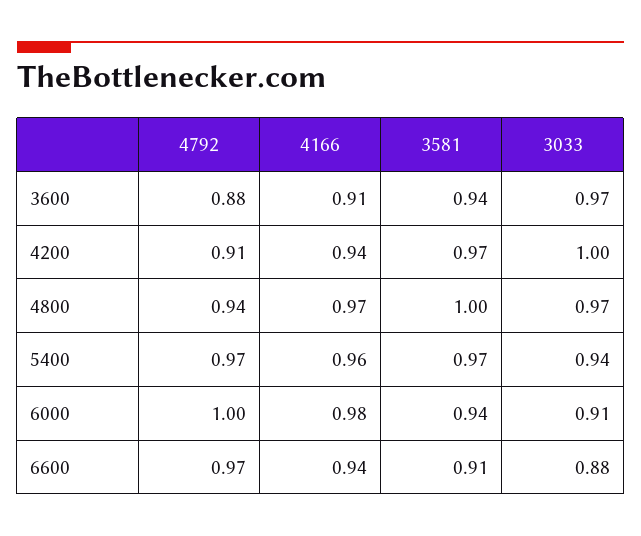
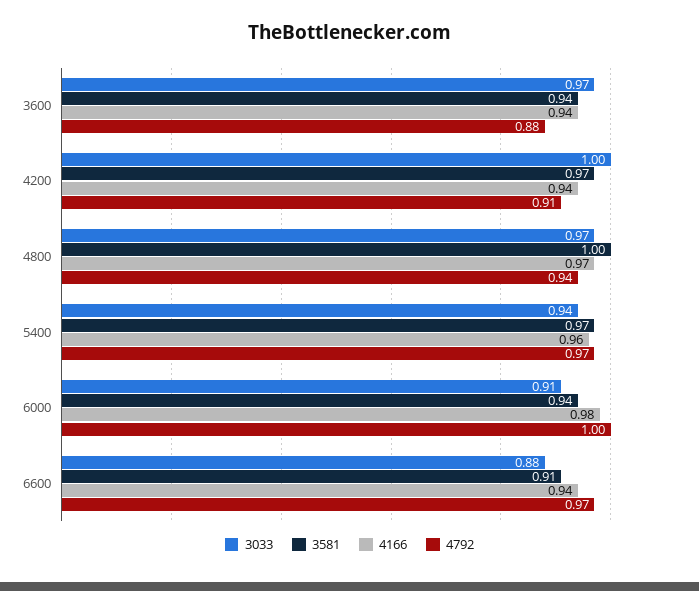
4166, 3600: 0.91 -> 0.94

